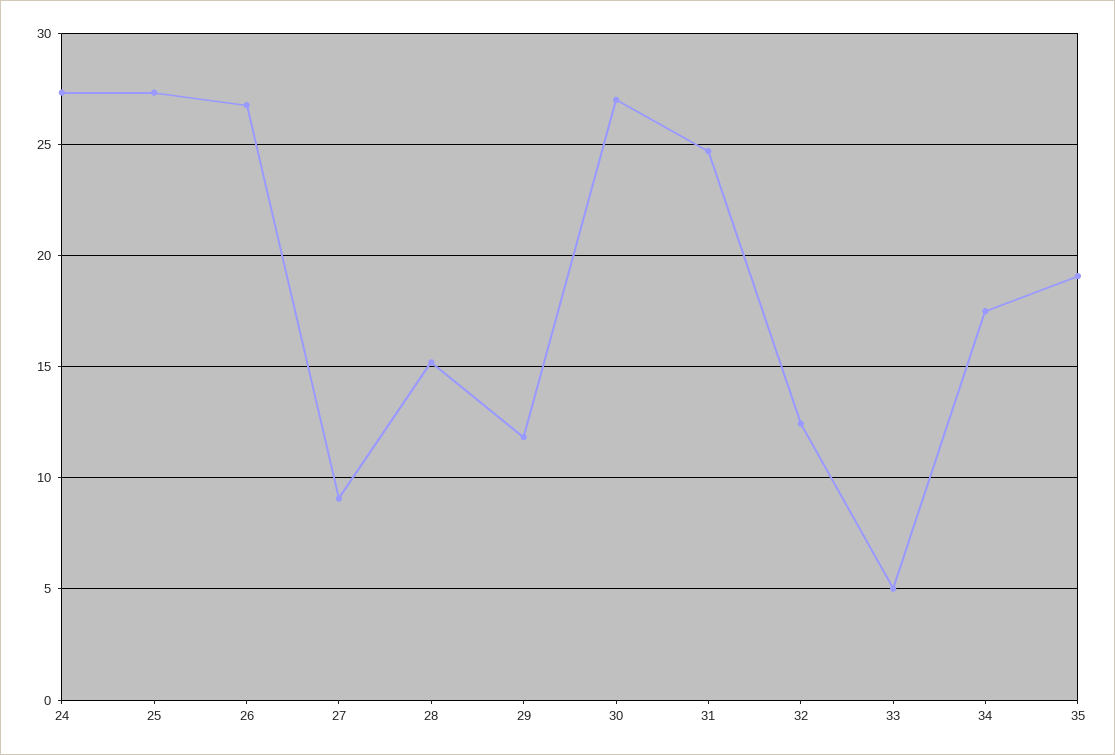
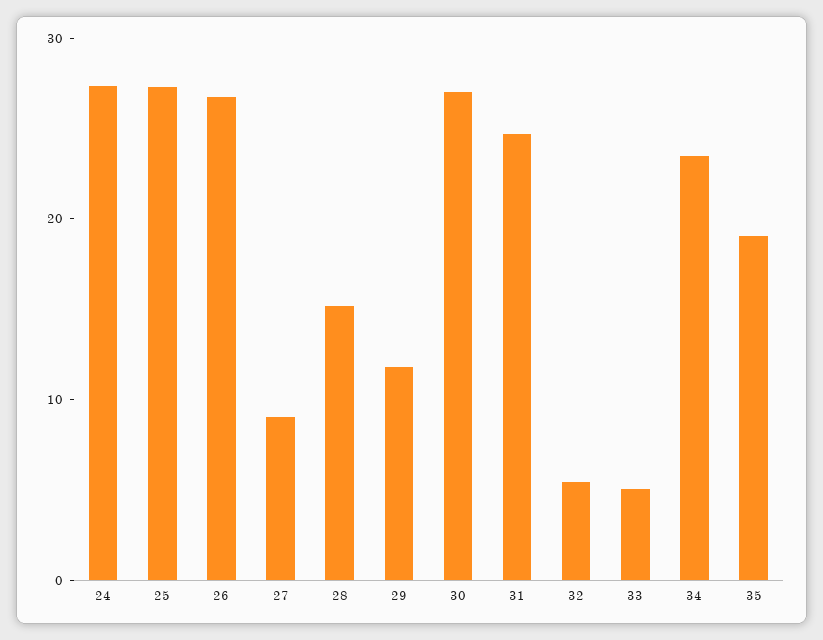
32: 12.5 -> 6
34: 17.5 -> 24

